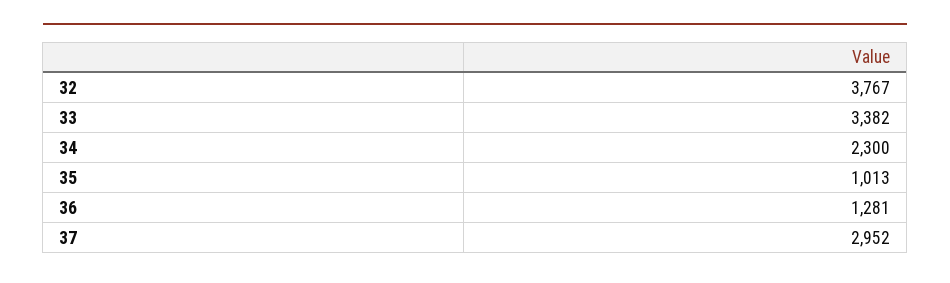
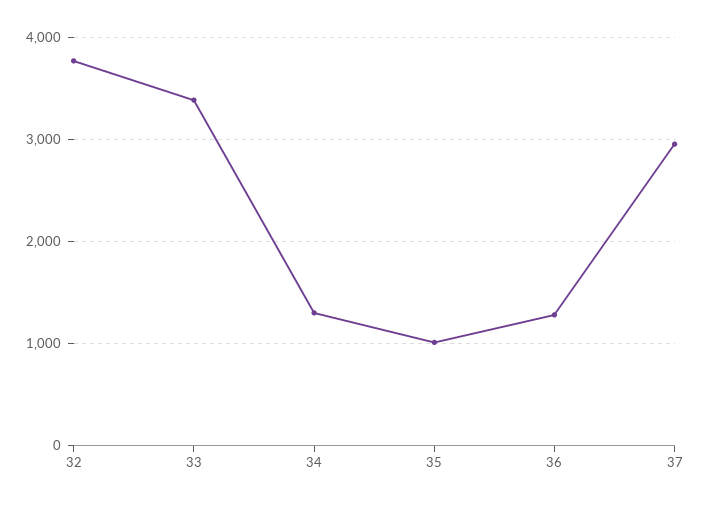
34: 2300 -> 1300

